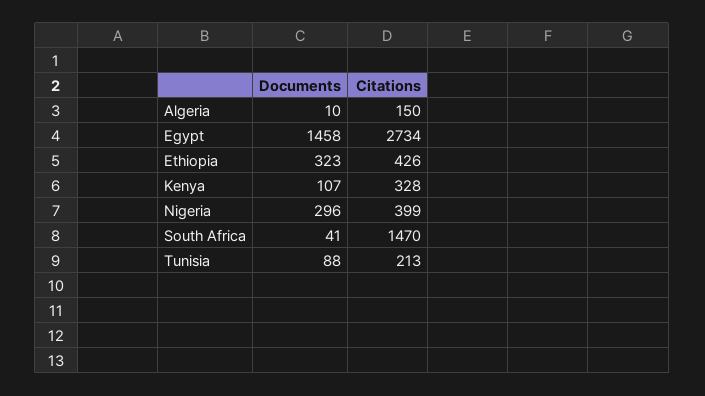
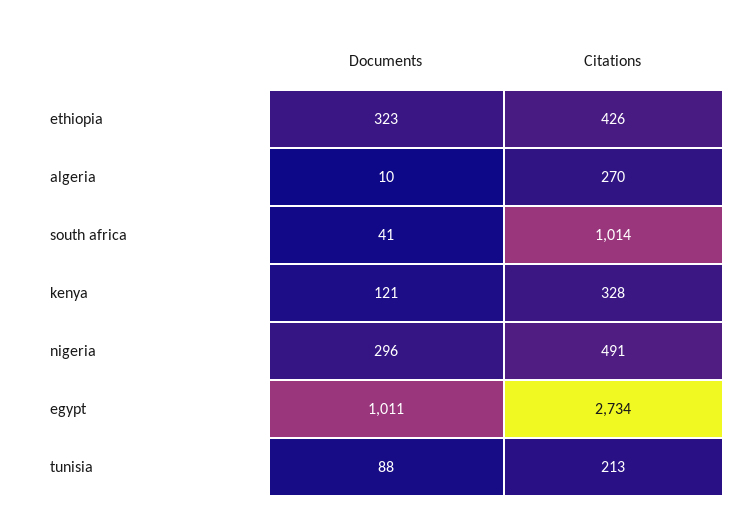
Citations, Algeria: 150 -> 270
Documents, Egypt: 1458 -> 1011
Documents, Kenya: 107 -> 121
Citations, Nigeria: 399 -> 491
Citations, South Africa: 1470 -> 1014

